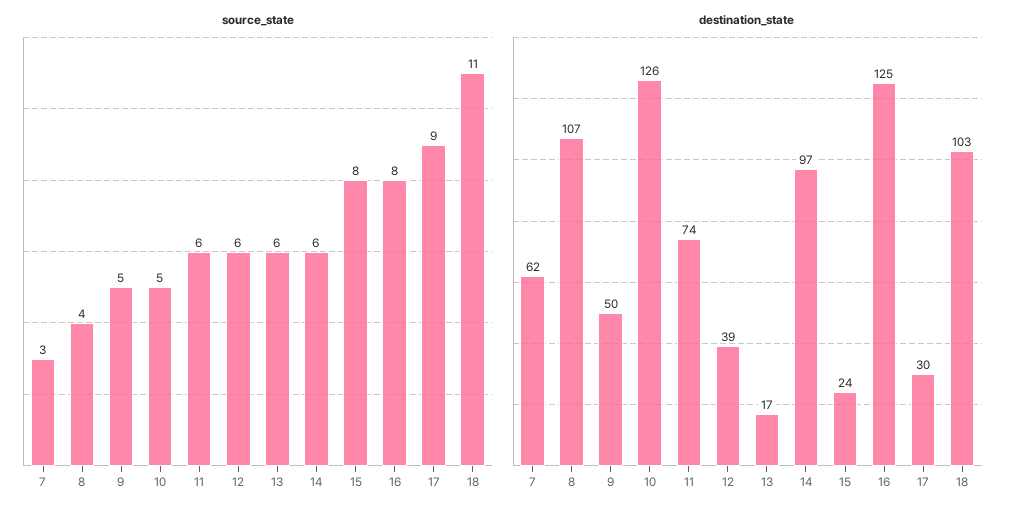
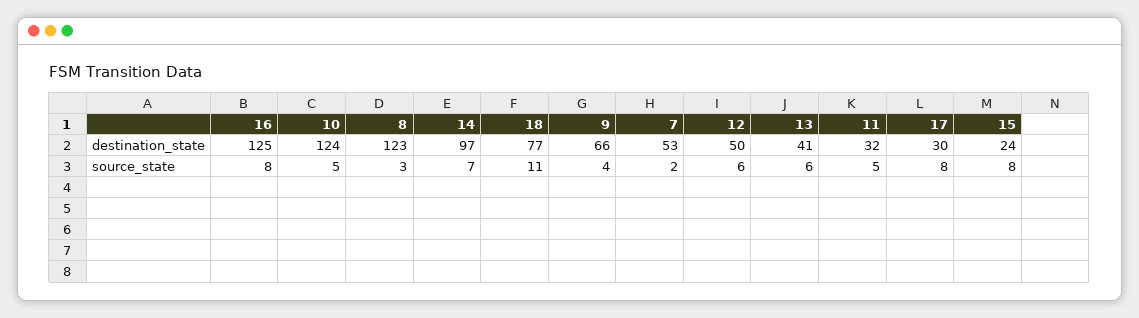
source_state, 7: 3 -> 2
source_state, 8: 4 -> 3
source_state, 9: 5 -> 4
source_state, 11: 6 -> 5
source_state, 14: 6 -> 7
source_state, 17: 9 -> 8
destination_state, 7: 62 -> 53
destination_state, 8: 107 -> 123
destination_state, 9: 50 -> 66
destination_state, 10: 126 -> 124
destination_state, 11: 74 -> 32
destination_state, 12: 39 -> 50
destination_state, 13: 17 -> 41
destination_state, 18: 103 -> 77

